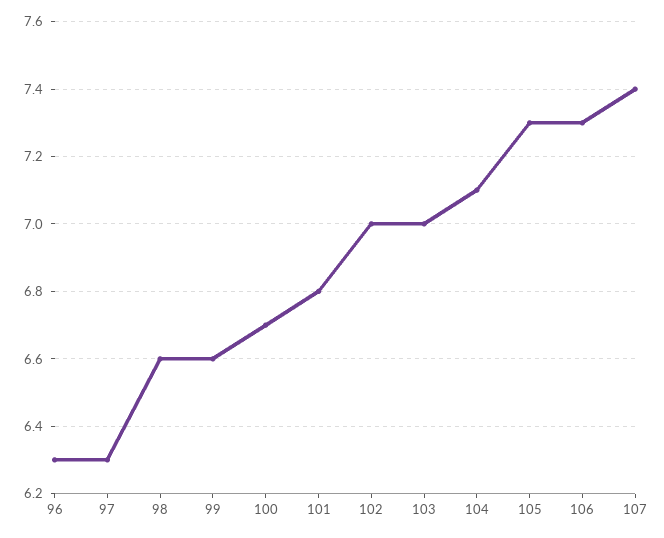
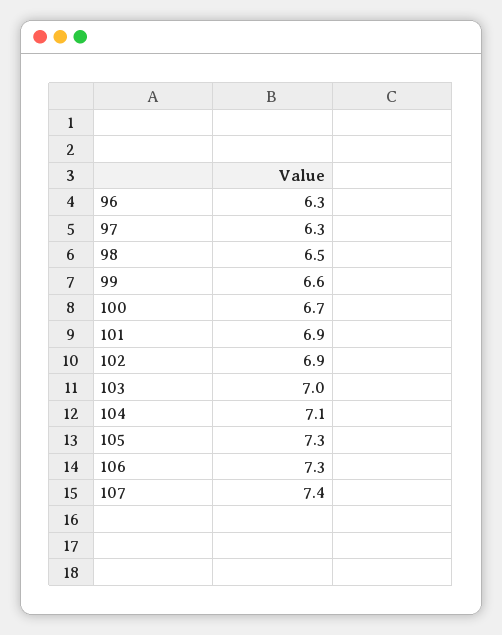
98: 6.6 -> 6.5
101: 6.8 -> 6.9
102: 7 -> 6.9

